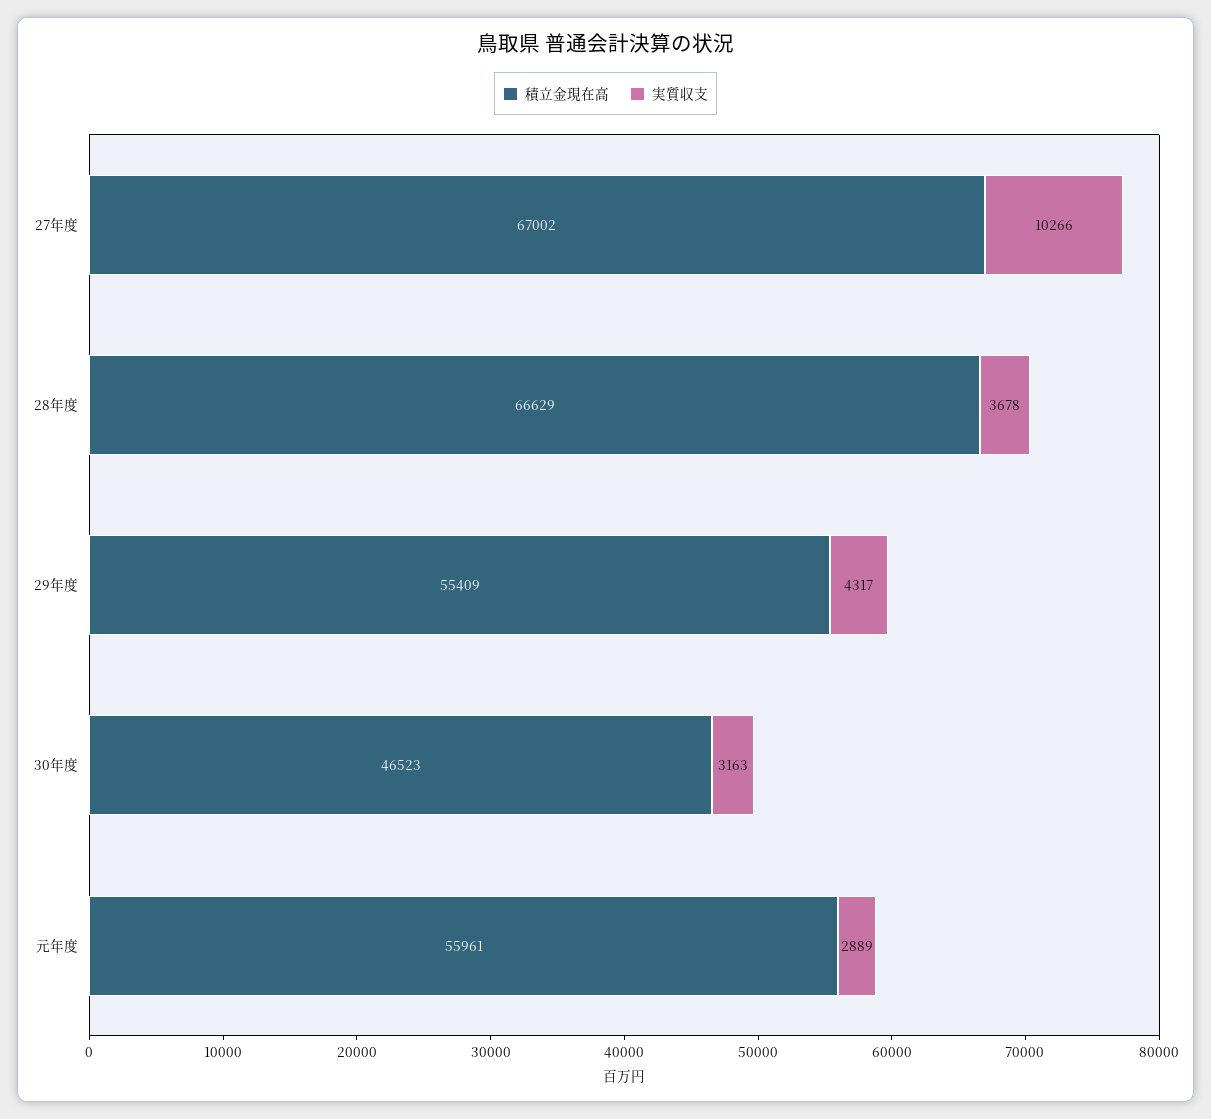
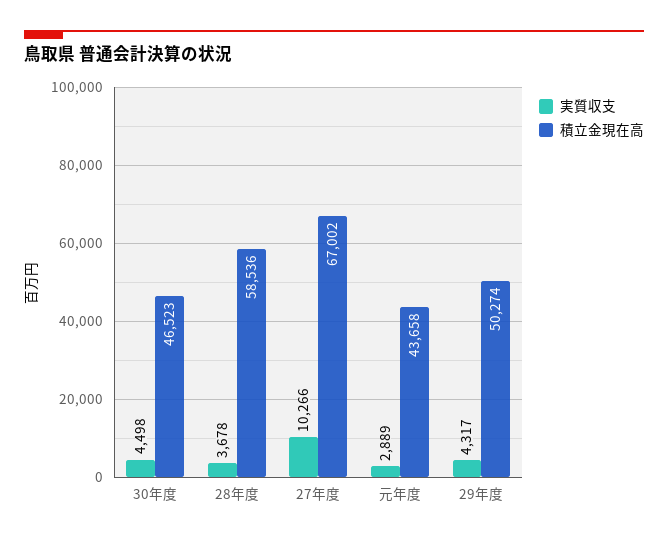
積立金現在高, 28年度: 66629 -> 58536
積立金現在高, 29年度: 55409 -> 50274
実質収支, 30年度: 3163 -> 4498
積立金現在高, 元年度: 55961 -> 43658

